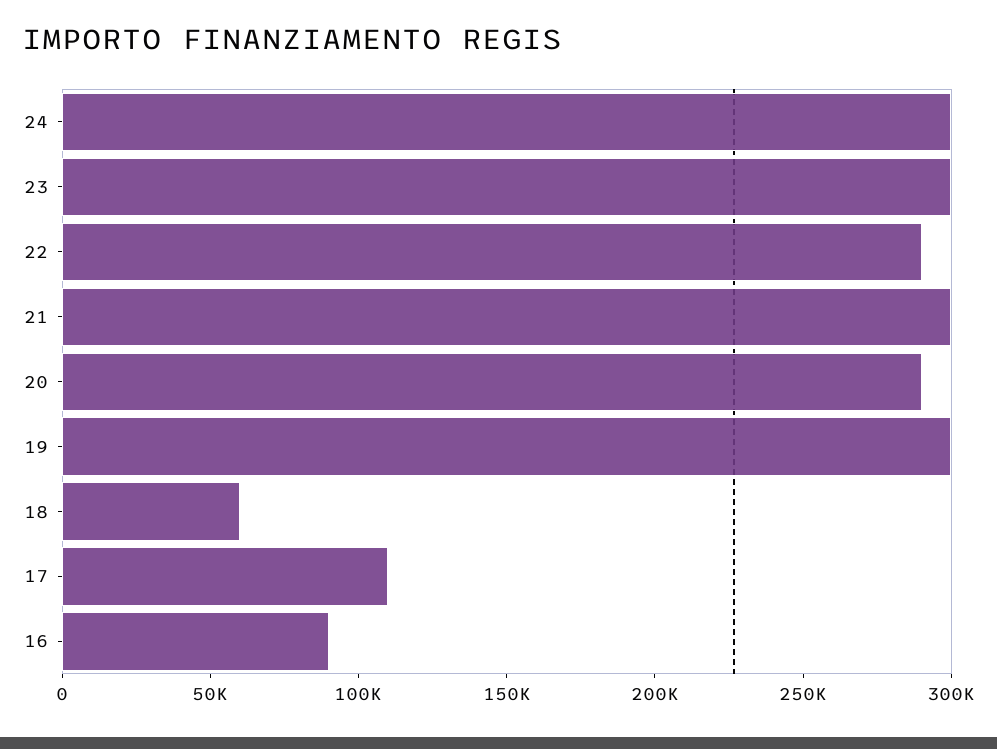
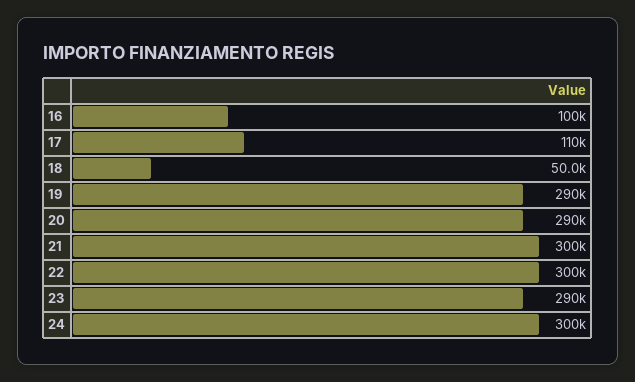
23: 300000 -> 290000
22: 290000 -> 300000
19: 300000 -> 290000
18: 60000 -> 50000
16: 90000 -> 100000

